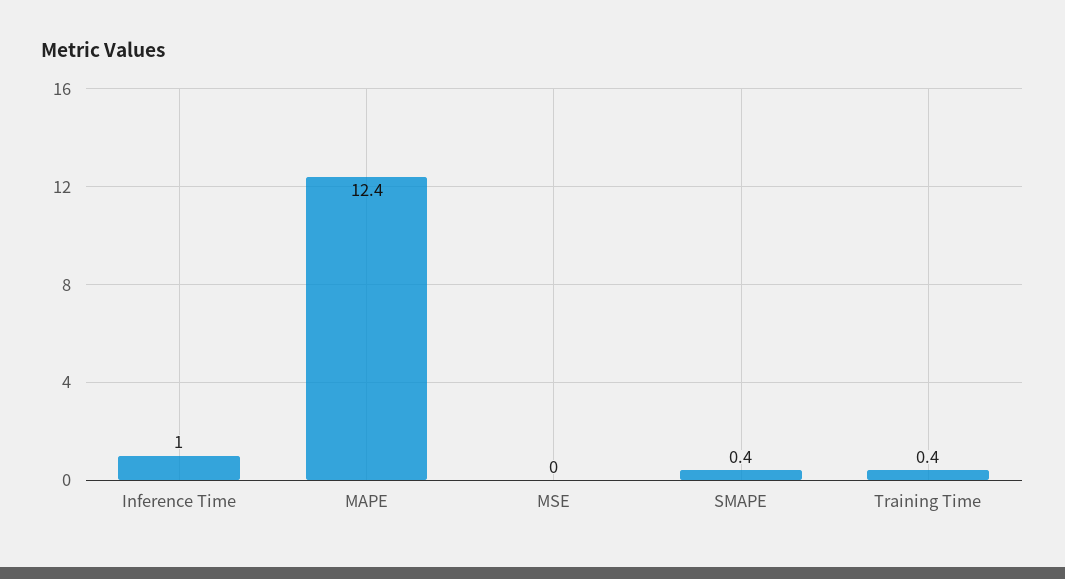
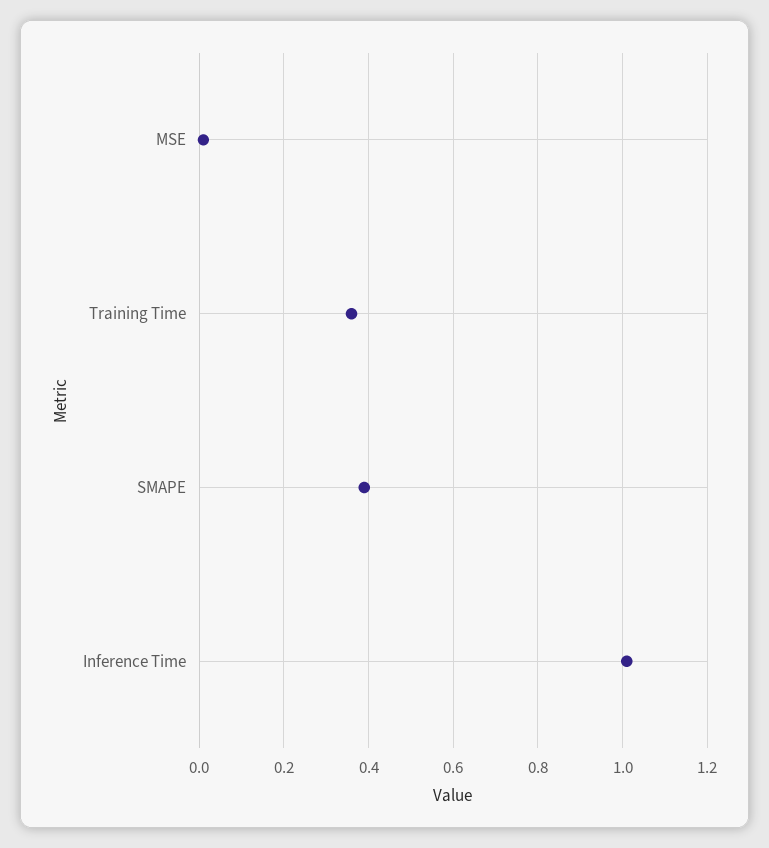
MAPE: 12.4 -> none

